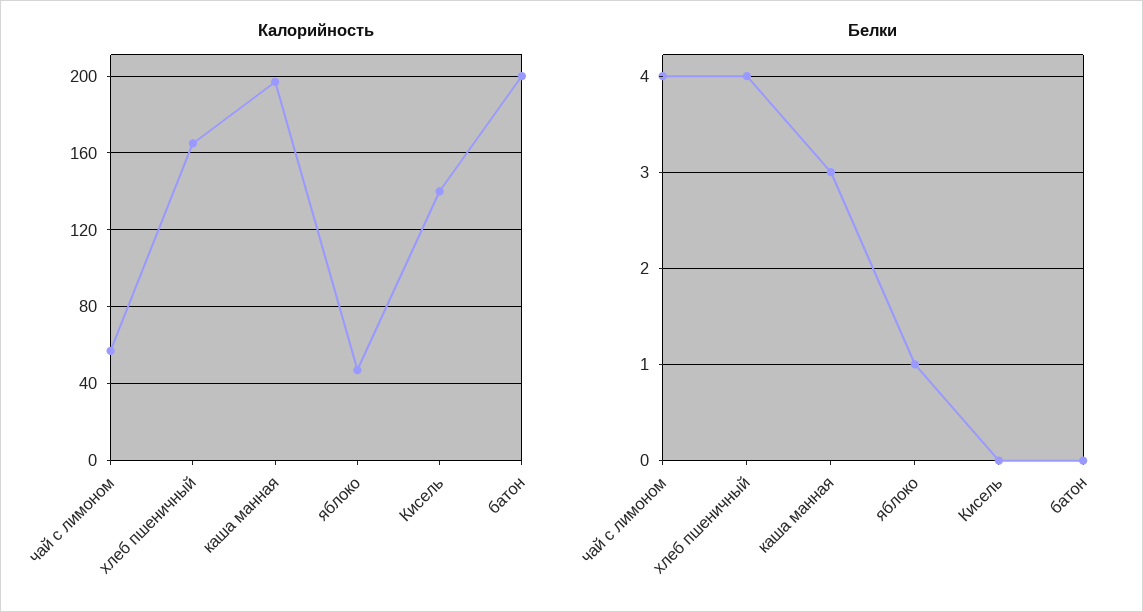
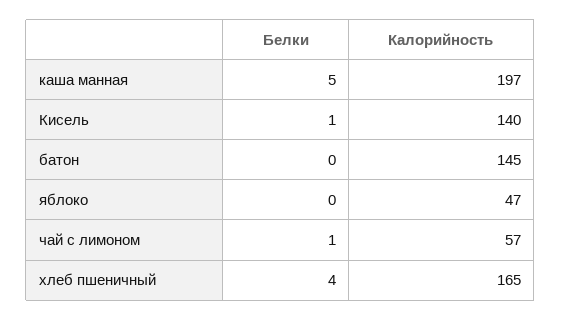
Калорийность, батон: 200 -> 145
Белки, чай с лимоном: 4 -> 1
Белки, каша манная: 3 -> 5
Белки, яблоко: 1 -> 0
Белки, Кисель: 0 -> 1

